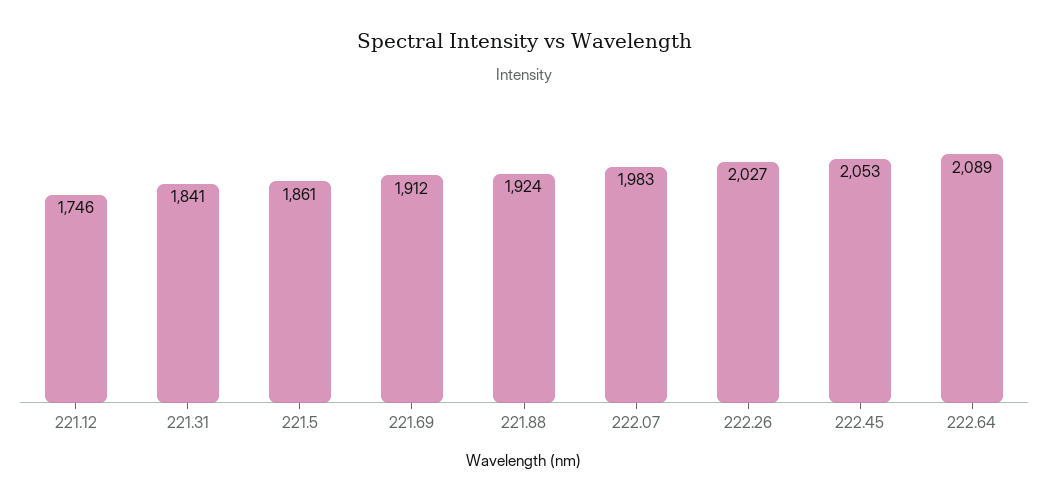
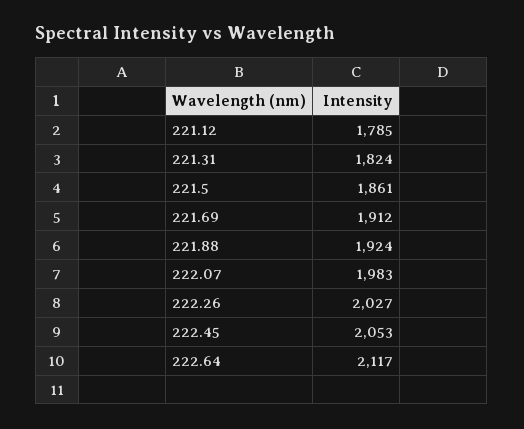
221.12: 1746 -> 1785
221.31: 1841 -> 1824
222.64: 2089 -> 2117

